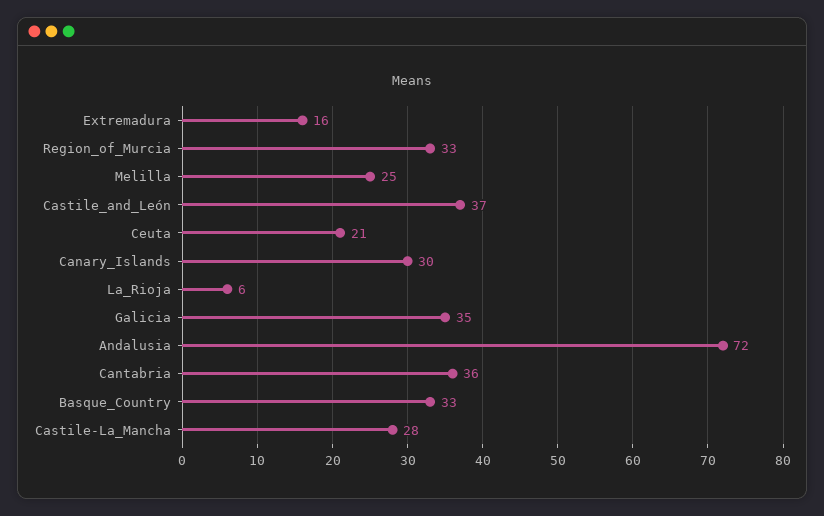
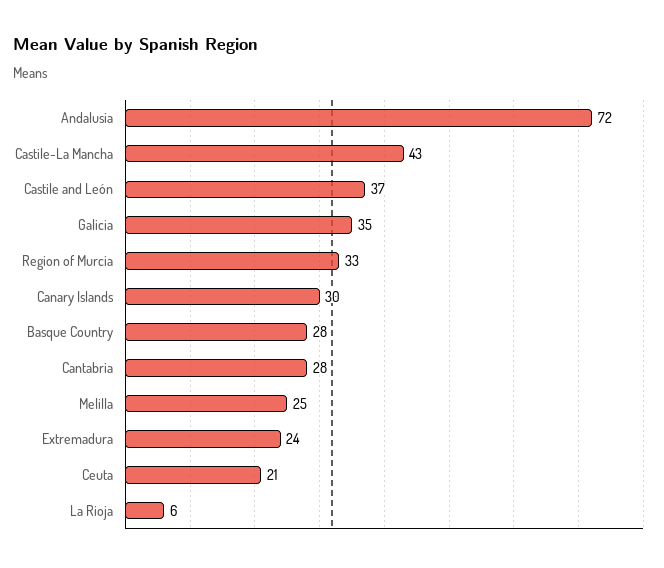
Extremadura: 16 -> 24
Cantabria: 36 -> 28
Basque_Country: 33 -> 28
Castile-La_Mancha: 28 -> 43

